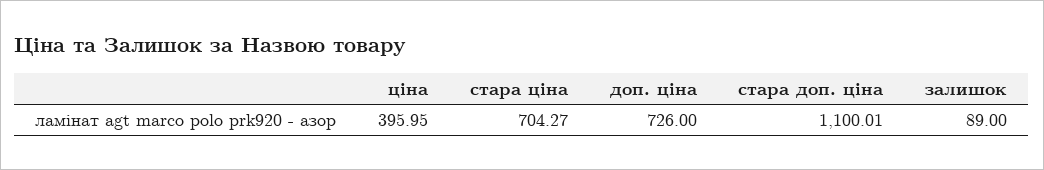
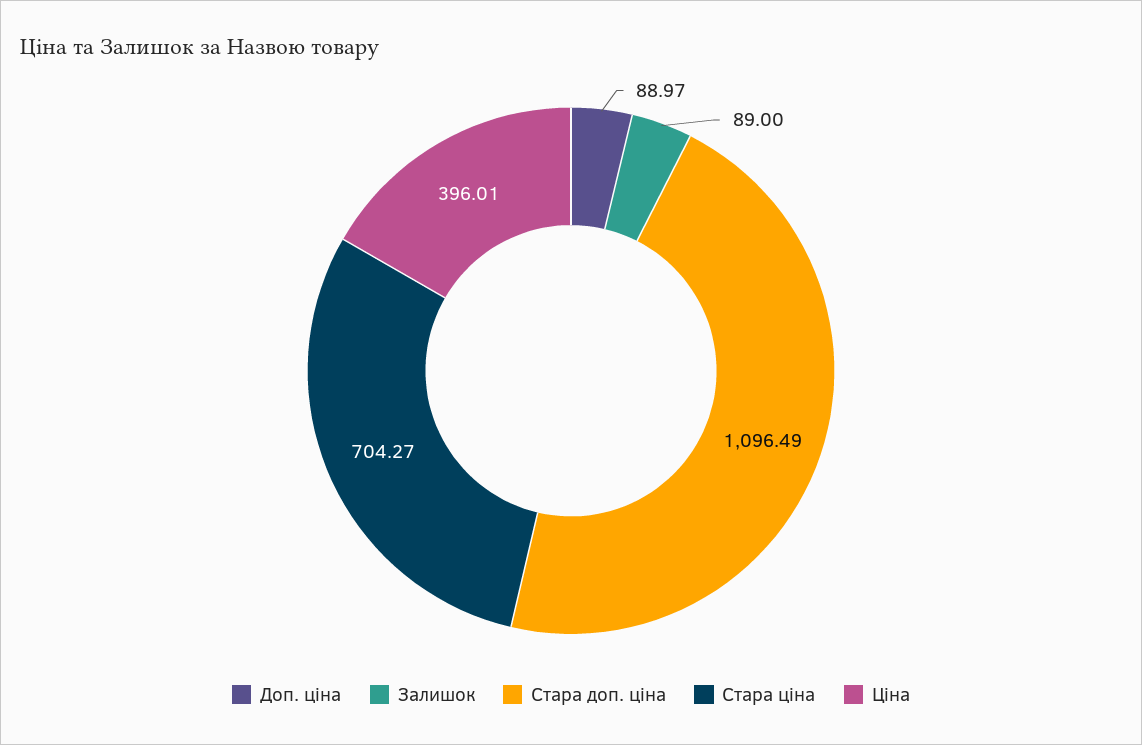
ціна: 395.95 -> 396.01
доп. ціна: 726 -> 88.97
стара доп. ціна: 1100.01 -> 1096.49

